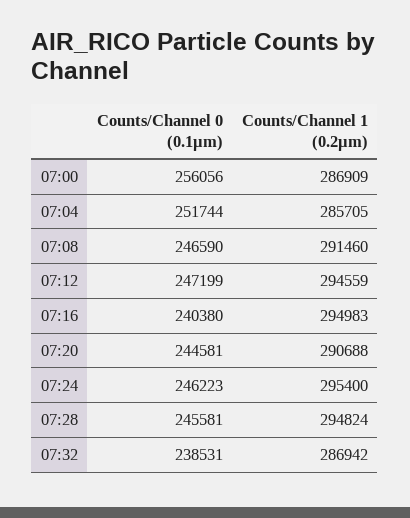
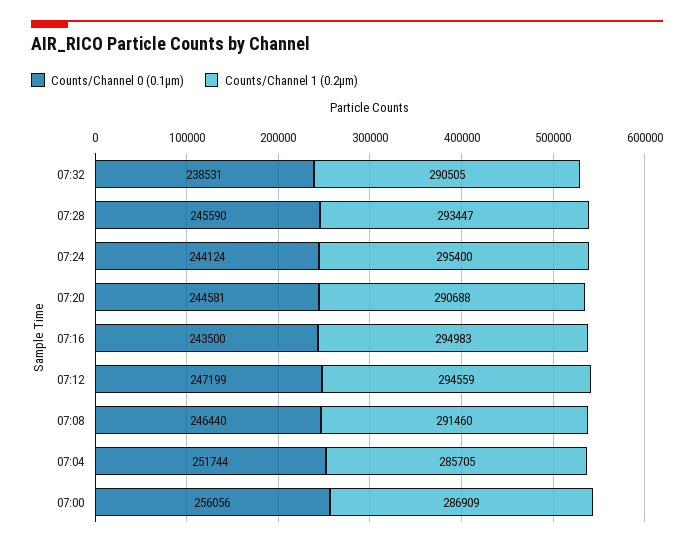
Counts/Channel 0 (0.1µm), 07:08: 246590 -> 246440
Counts/Channel 0 (0.1µm), 07:16: 240380 -> 243500
Counts/Channel 0 (0.1µm), 07:24: 246223 -> 244124
Counts/Channel 0 (0.1µm), 07:28: 245581 -> 245590
Counts/Channel 1 (0.2µm), 07:28: 294824 -> 293447
Counts/Channel 1 (0.2µm), 07:32: 286942 -> 290505

